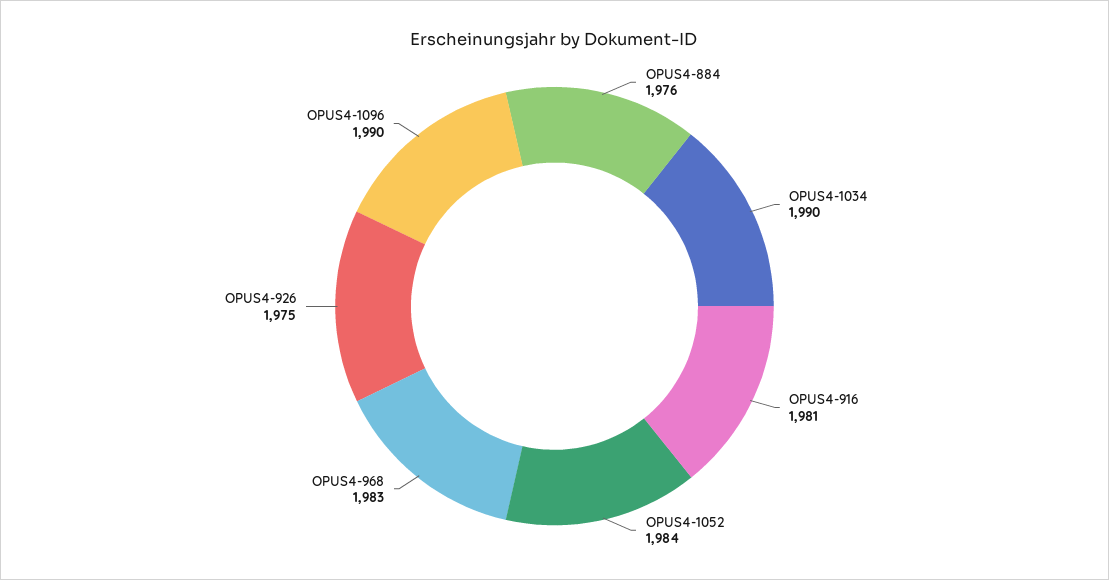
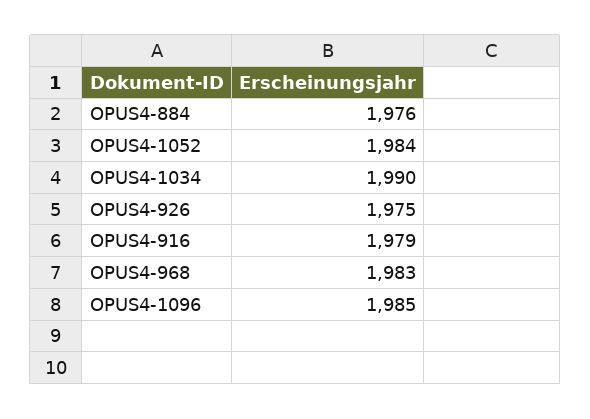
OPUS4-916: 1981 -> 1979
OPUS4-1096: 1990 -> 1985

